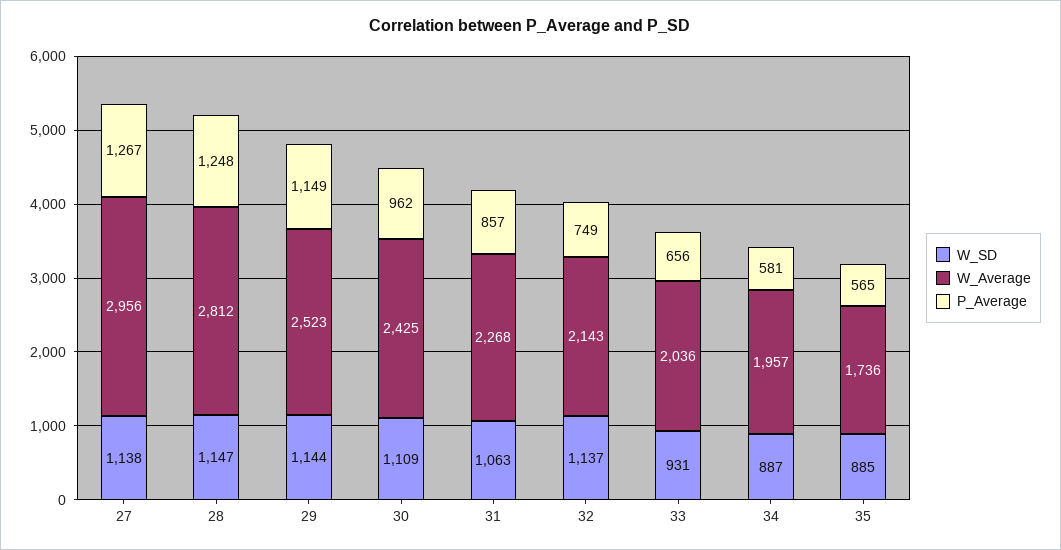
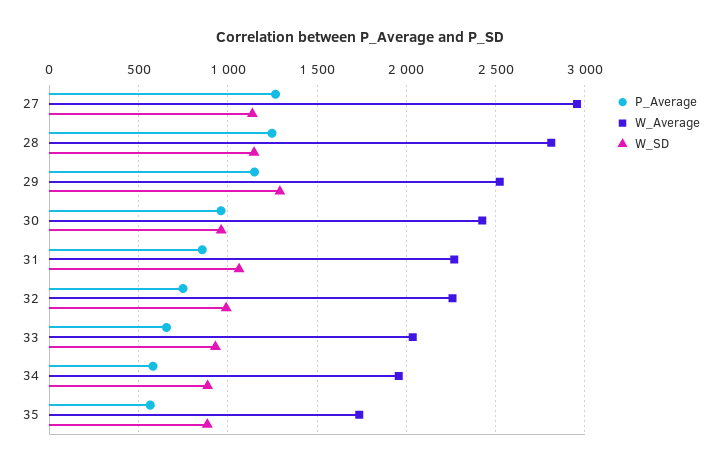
W_SD, 29: 1144 -> 1300
W_SD, 30: 1109 -> 950
W_SD, 32: 1137 -> 1000
W_Average, 32: 2143 -> 2250

